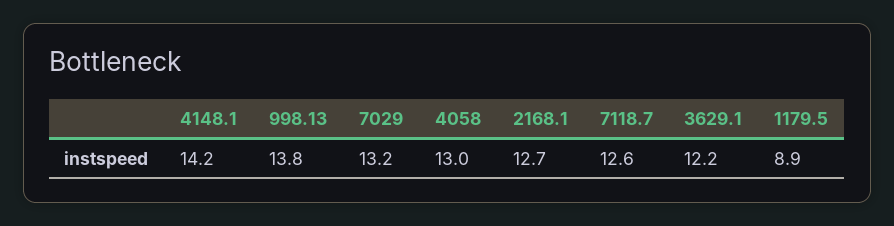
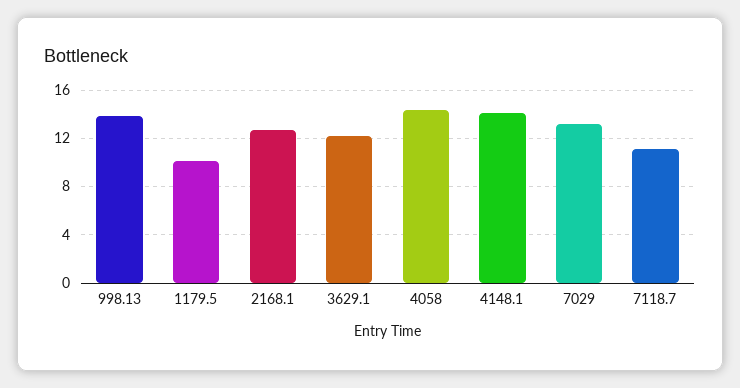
4058: 13 -> 14.5
7118.7: 12.6 -> 11
1179.5: 8.9 -> 10

